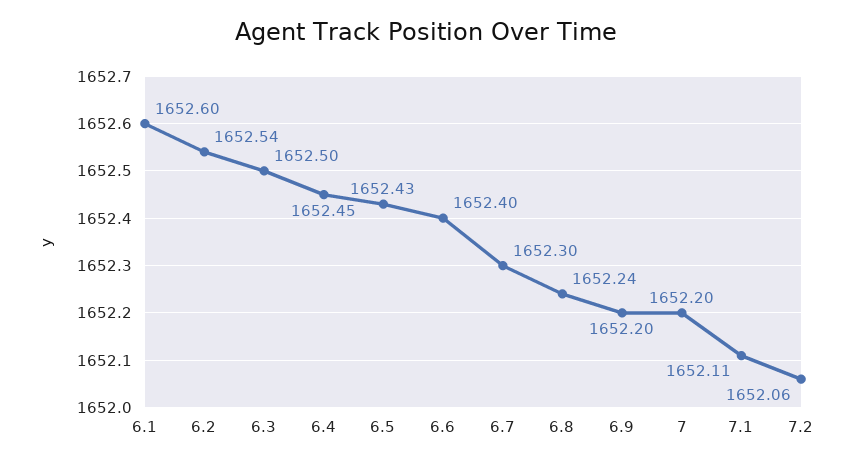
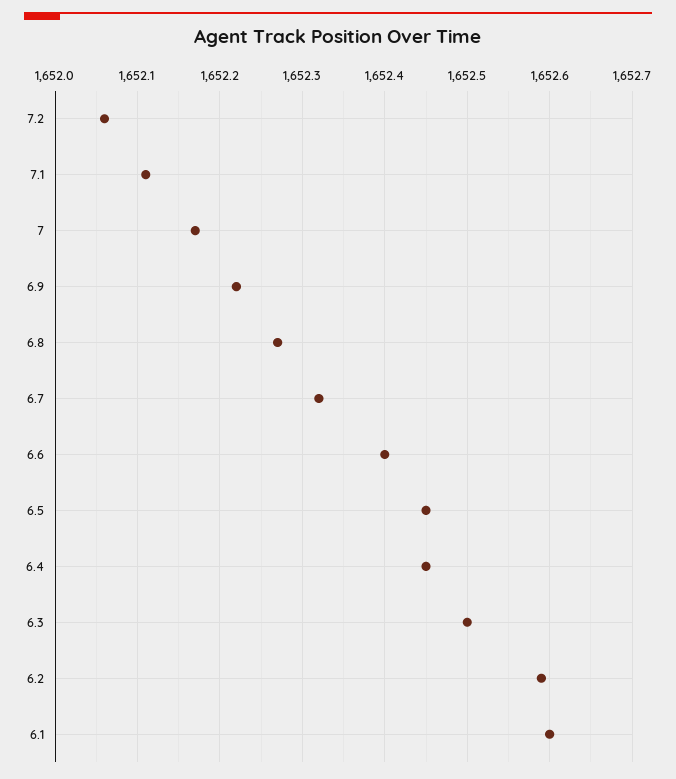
6.2: 1652.54 -> 1652.59
6.5: 1652.43 -> 1652.45
6.7: 1652.3 -> 1652.32
6.8: 1652.24 -> 1652.27
6.9: 1652.2 -> 1652.22
7: 1652.2 -> 1652.17

